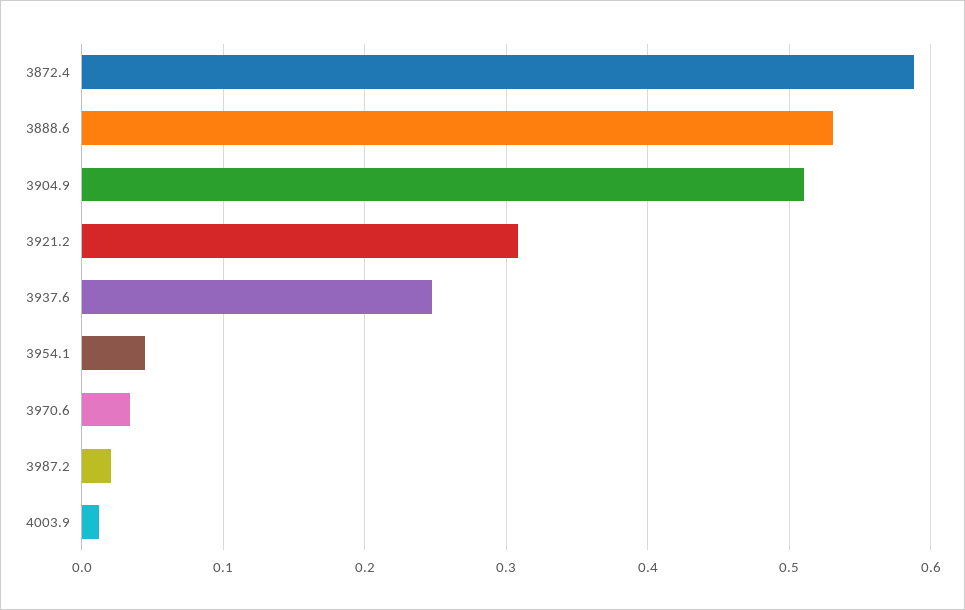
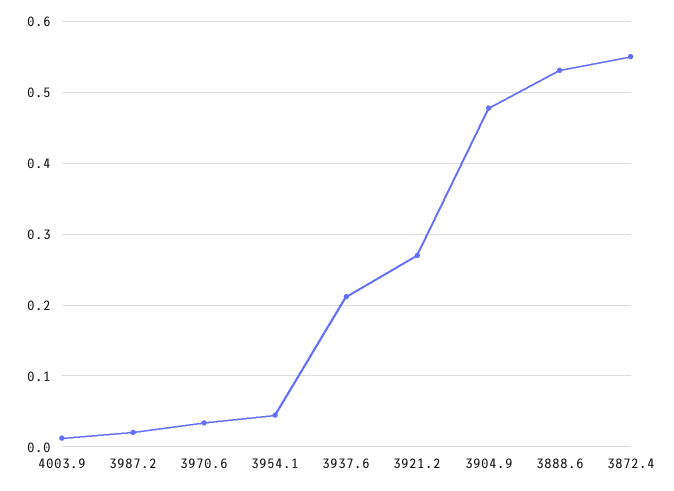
3872.4: 0.59 -> 0.55
3904.9: 0.51 -> 0.48
3921.2: 0.31 -> 0.27
3937.6: 0.25 -> 0.21

